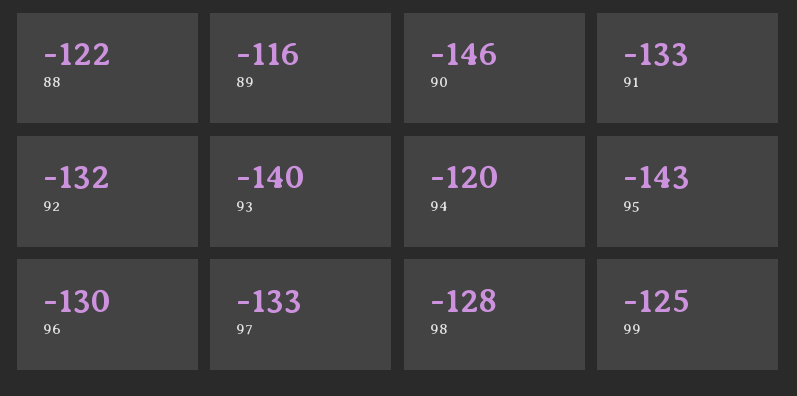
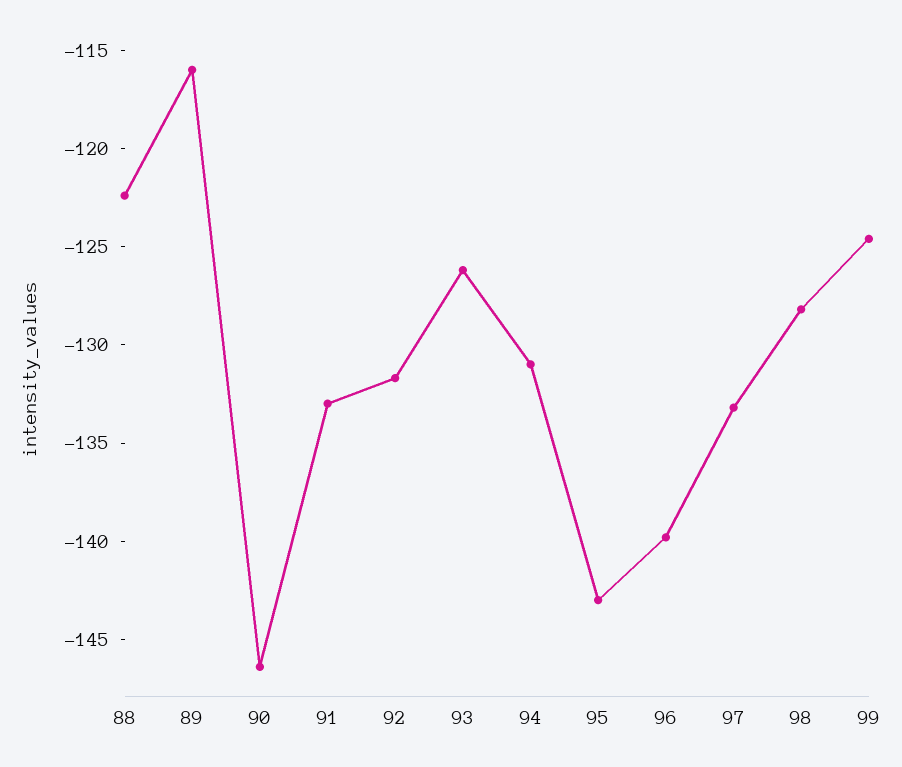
93: -140 -> -126
94: -120 -> -131
96: -130 -> -140

